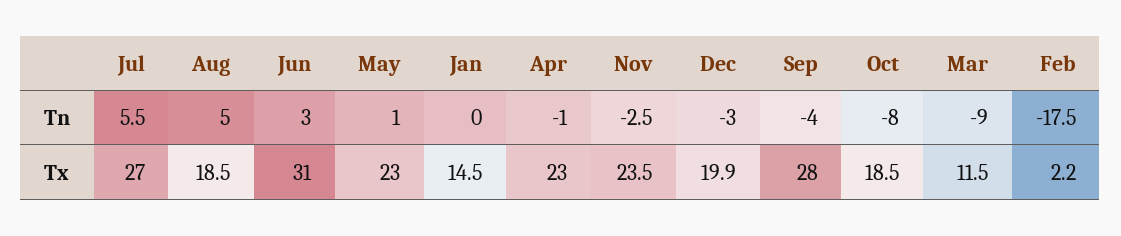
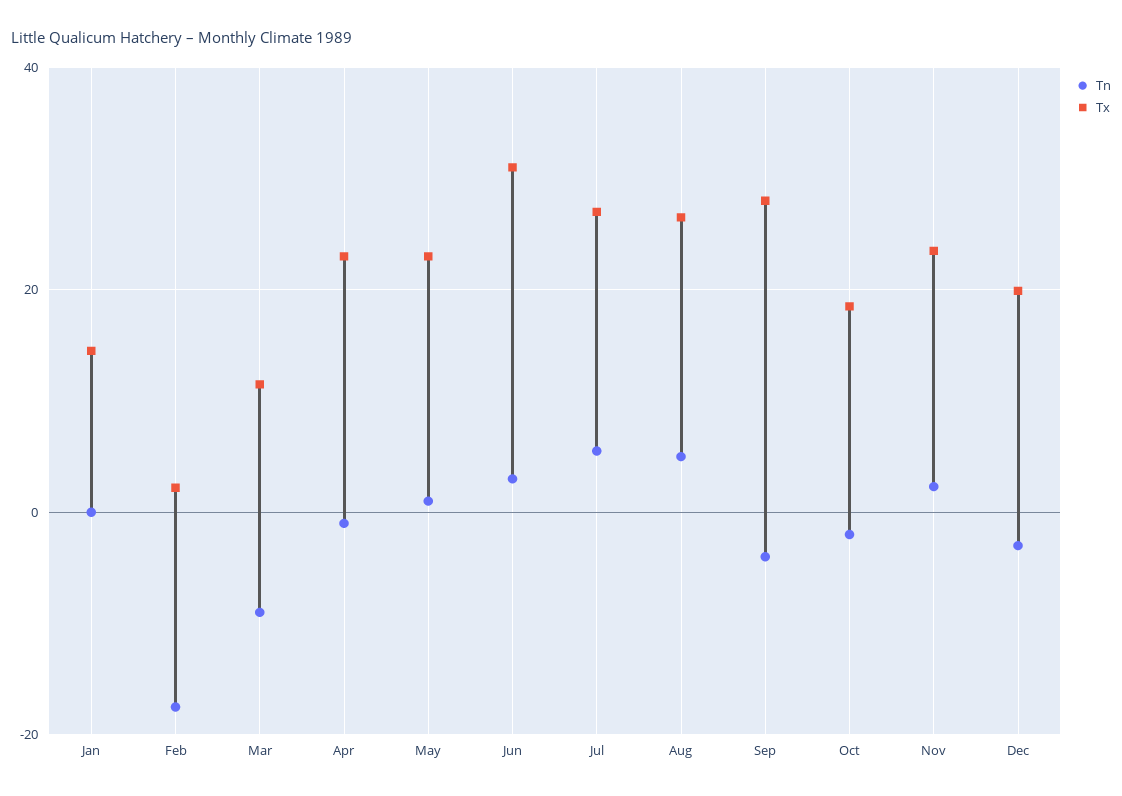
Tn, Nov: -2.5 -> 2
Tn, Oct: -8 -> -2
Tx, Aug: 18.5 -> 26

